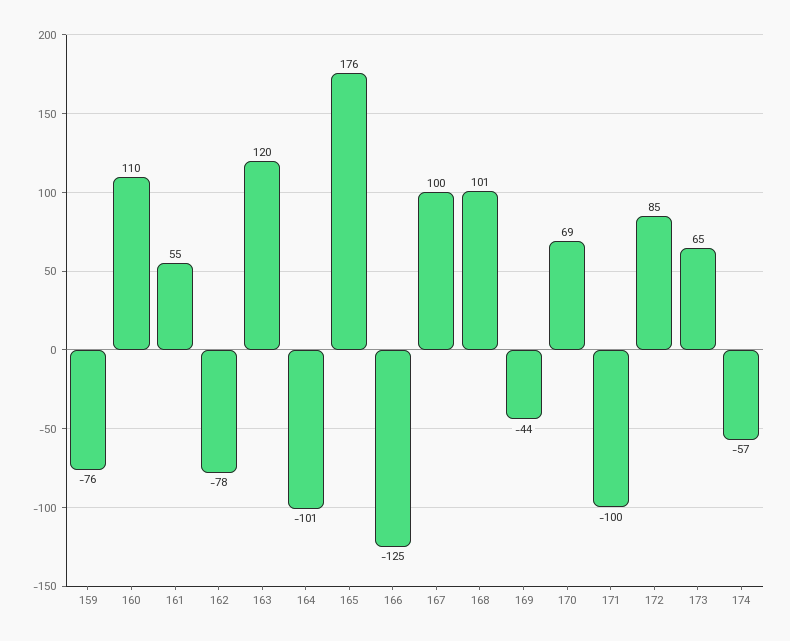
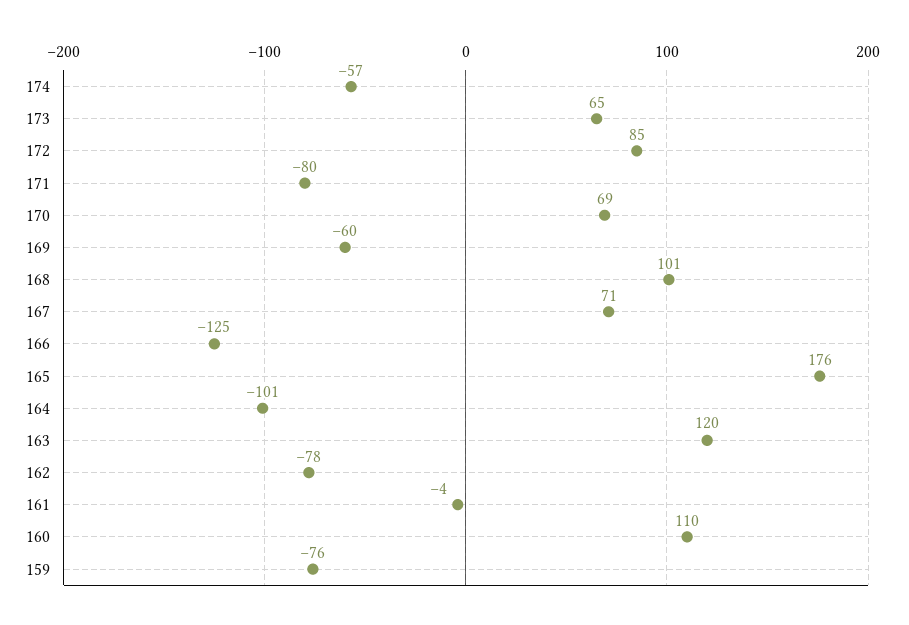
161: 55 -> -4
167: 100 -> 71
169: -44 -> -60
171: -100 -> -80

